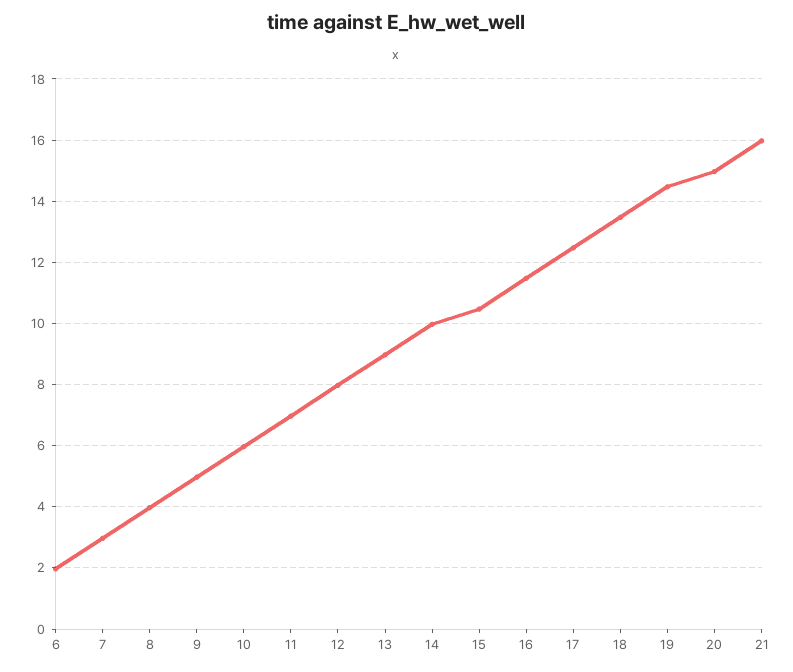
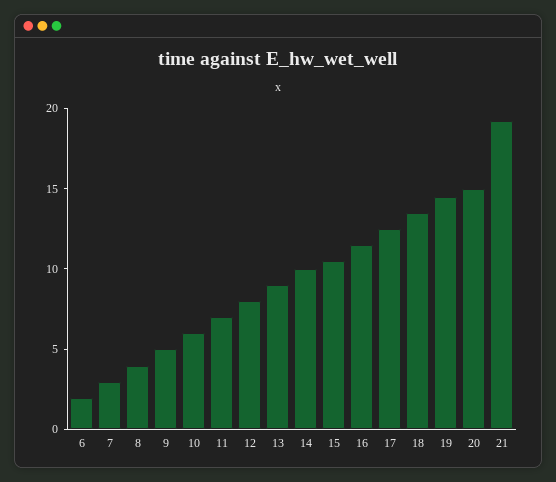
21: 16 -> 19

